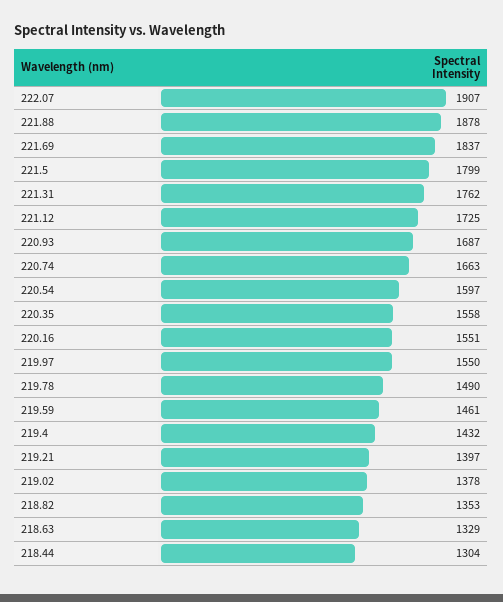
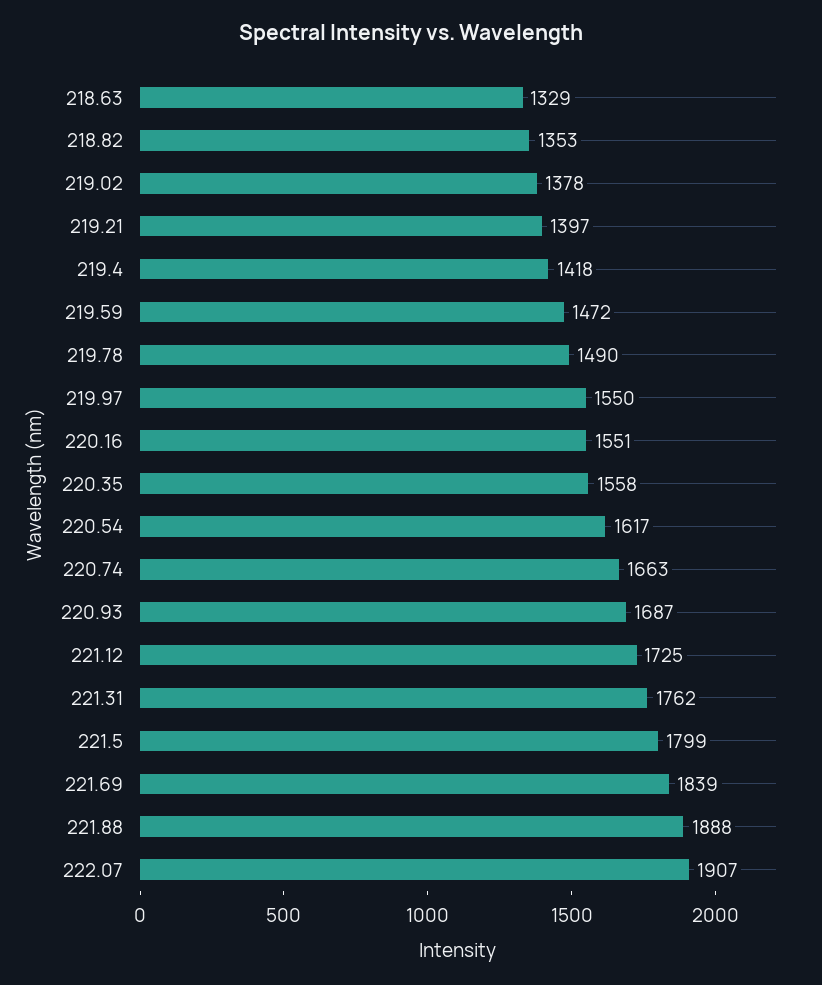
221.88: 1878 -> 1888
221.69: 1837 -> 1839
220.54: 1597 -> 1617
219.59: 1461 -> 1472
219.4: 1432 -> 1418
218.44: 1304 -> none

